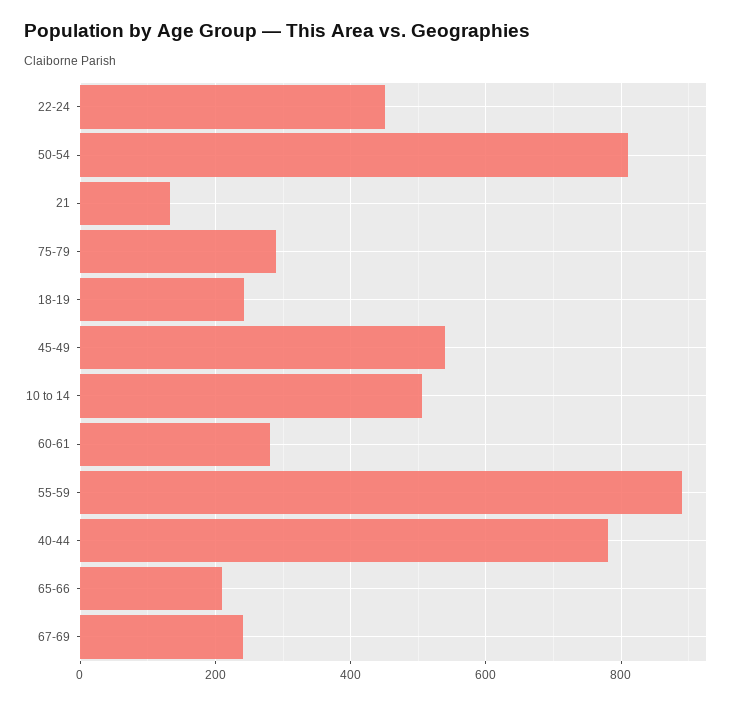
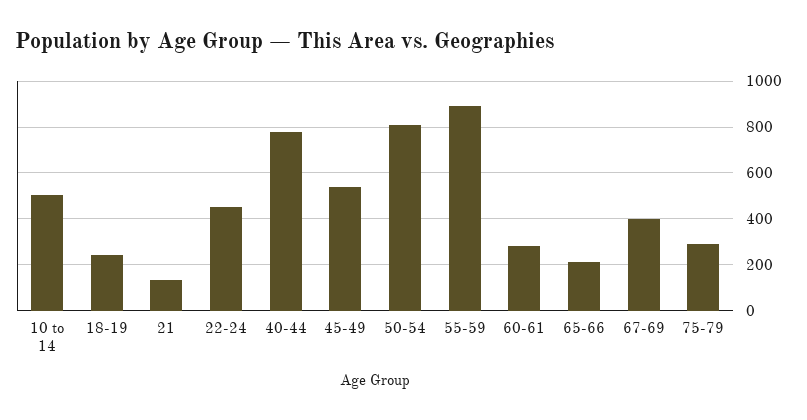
67-69: 240 -> 400

